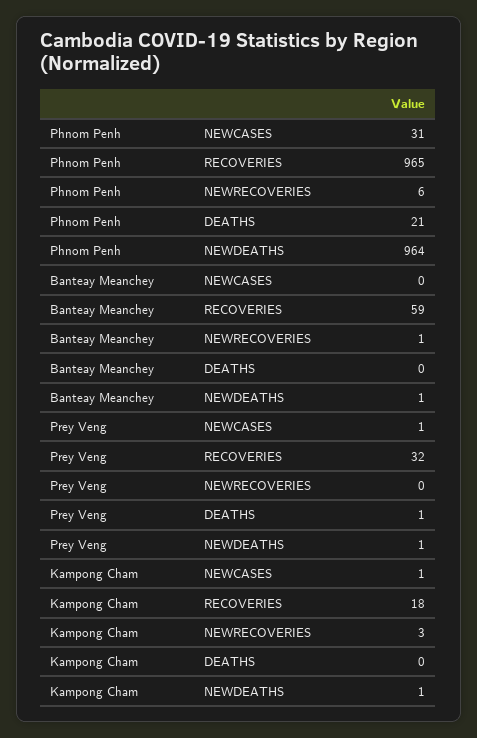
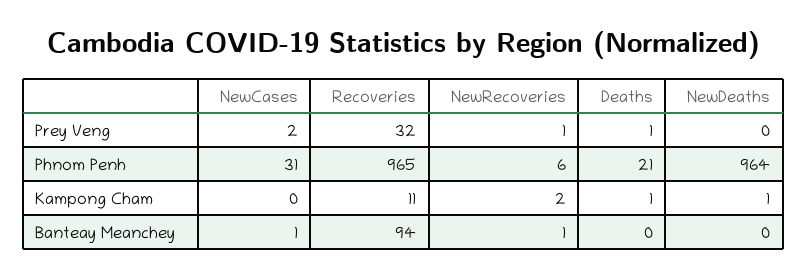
Banteay Meanchey, NEWCASES: 0 -> 1
Banteay Meanchey, RECOVERIES: 59 -> 94
Banteay Meanchey, NEWDEATHS: 1 -> 0
Prey Veng, NEWCASES: 1 -> 2
Prey Veng, NEWRECOVERIES: 0 -> 1
Prey Veng, NEWDEATHS: 1 -> 0
Kampong Cham, NEWCASES: 1 -> 0
Kampong Cham, RECOVERIES: 18 -> 11
Kampong Cham, NEWRECOVERIES: 3 -> 2
Kampong Cham, DEATHS: 0 -> 1

